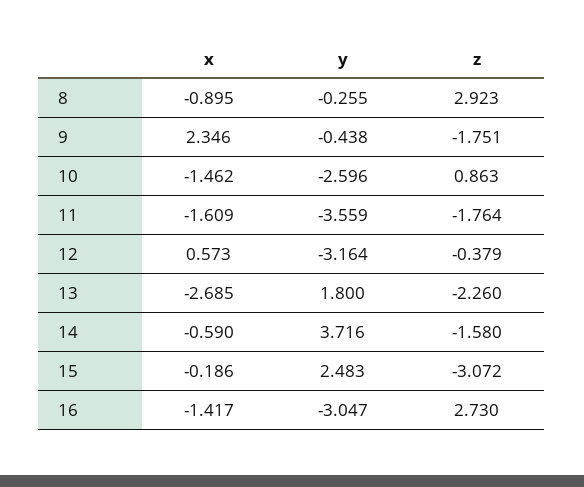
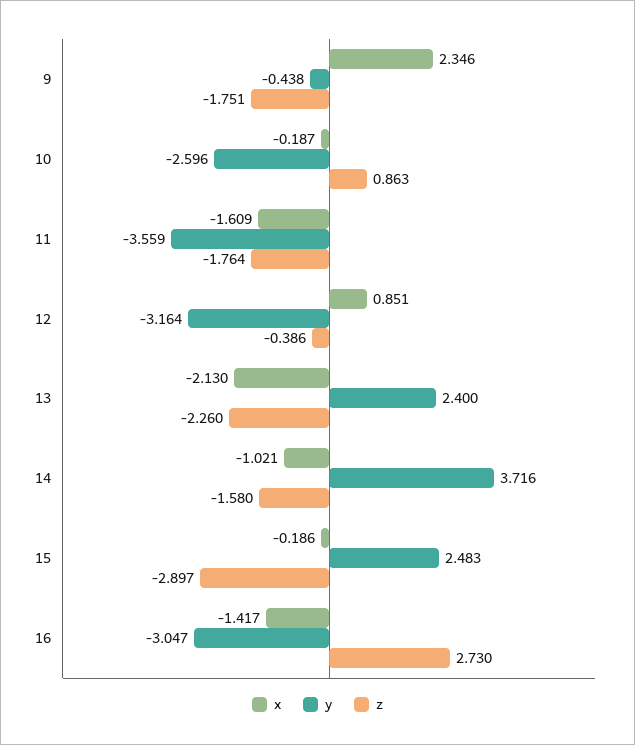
x, 8: -0.895 -> none
y, 8: -0.255 -> none
z, 8: 2.923 -> none
x, 10: -1.462 -> -0.187
x, 12: 0.573 -> 0.851
z, 12: -0.379 -> -0.386
x, 13: -2.685 -> -2.13
y, 13: 1.8 -> 2.4
x, 14: -0.59 -> -1.021
z, 15: -3.072 -> -2.897

